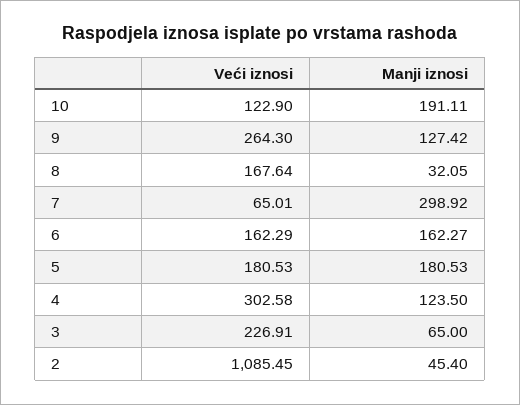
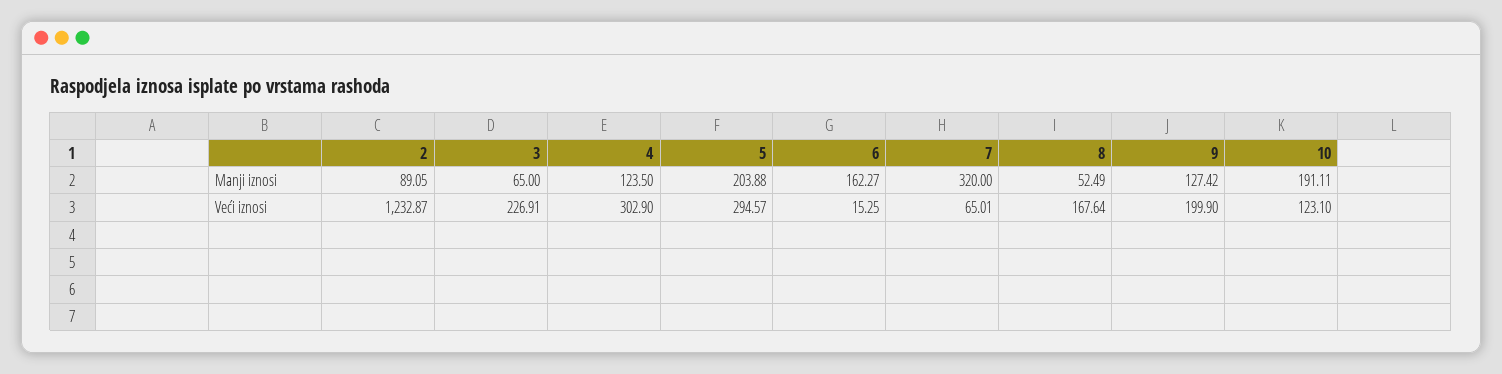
Veći iznosi, 10: 122.9 -> 123.1
Veći iznosi, 9: 264.3 -> 199.9
Manji iznosi, 8: 32.05 -> 52.49
Manji iznosi, 7: 298.92 -> 320
Veći iznosi, 6: 162.29 -> 15.25
Veći iznosi, 5: 180.53 -> 294.57
Manji iznosi, 5: 180.53 -> 203.88
Veći iznosi, 4: 302.58 -> 302.9
Veći iznosi, 2: 1085.45 -> 1232.87
Manji iznosi, 2: 45.4 -> 89.05

